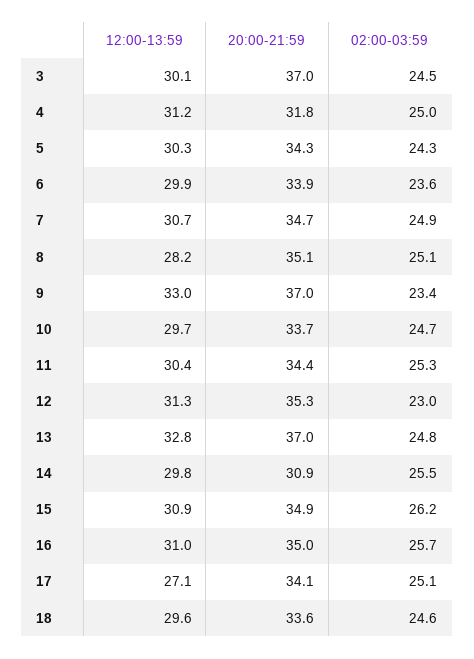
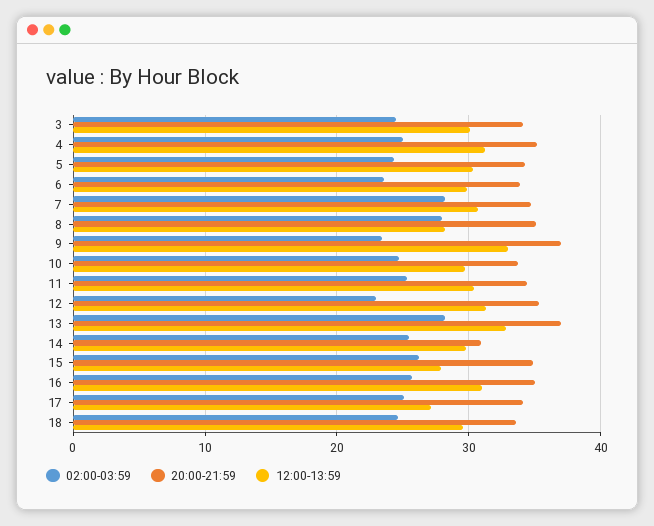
20:00-21:59, 3: 37 -> 34
20:00-21:59, 4: 31.8 -> 35
02:00-03:59, 7: 24.9 -> 28
02:00-03:59, 8: 25.1 -> 28
02:00-03:59, 13: 24.8 -> 28
12:00-13:59, 15: 30.9 -> 28

